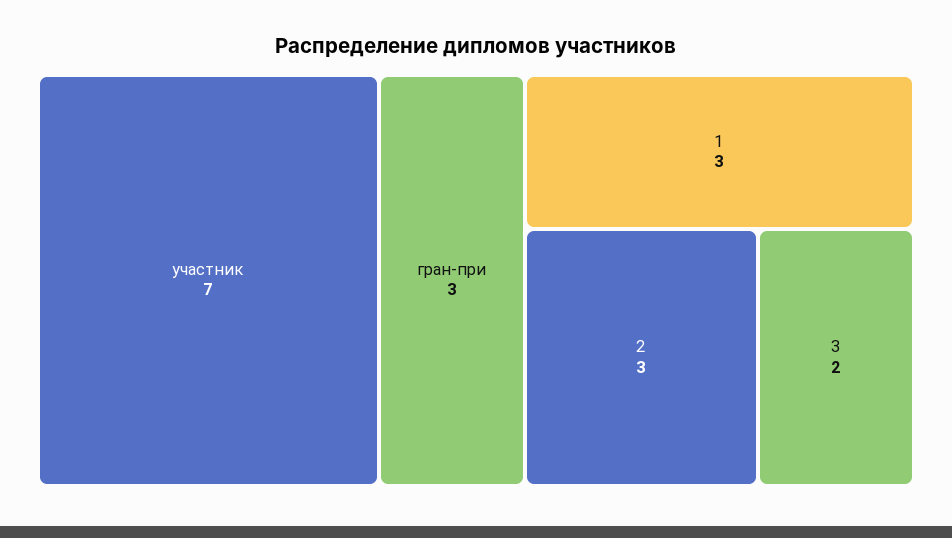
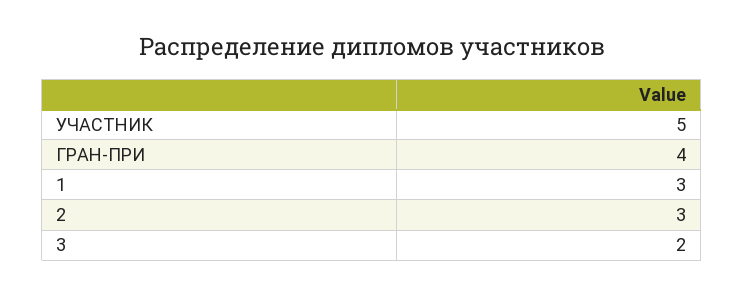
участник: 7 -> 5
гран-при: 3 -> 4

